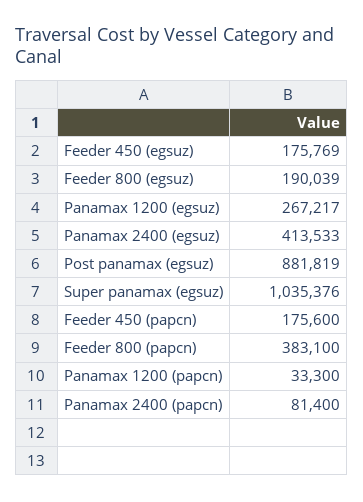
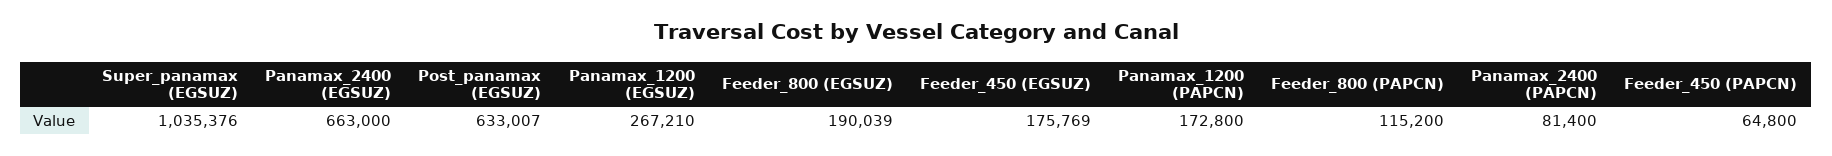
Panamax 1200 (egsuz): 267217 -> 267210
Panamax 2400 (egsuz): 413533 -> 663000
Post panamax (egsuz): 881819 -> 633007
Feeder 450 (papcn): 175600 -> 64800
Feeder 800 (papcn): 383100 -> 115200
Panamax 1200 (papcn): 33300 -> 172800

